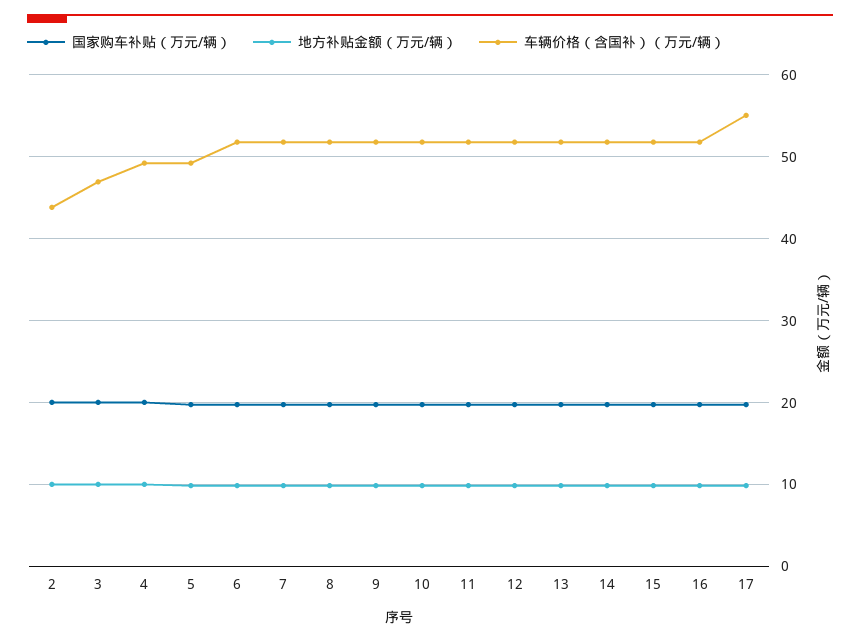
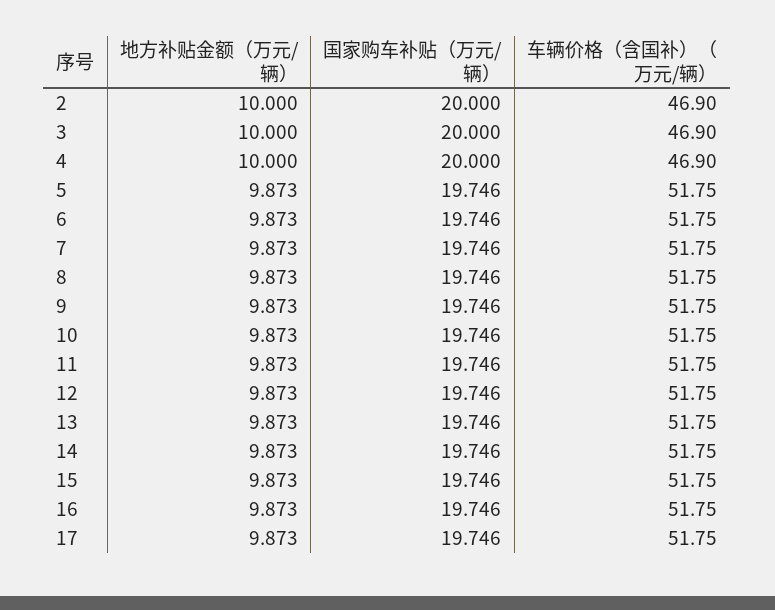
车辆价格（含国补）（万元/辆）, 2: 44 -> 46.9
车辆价格（含国补）（万元/辆）, 4: 49 -> 46.9
车辆价格（含国补）（万元/辆）, 5: 49 -> 51.75
车辆价格（含国补）（万元/辆）, 17: 55 -> 51.75

